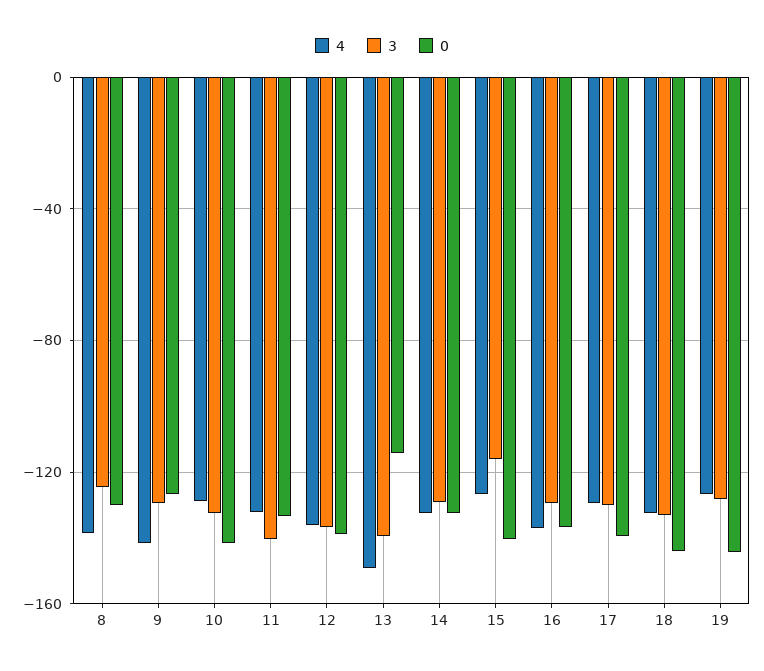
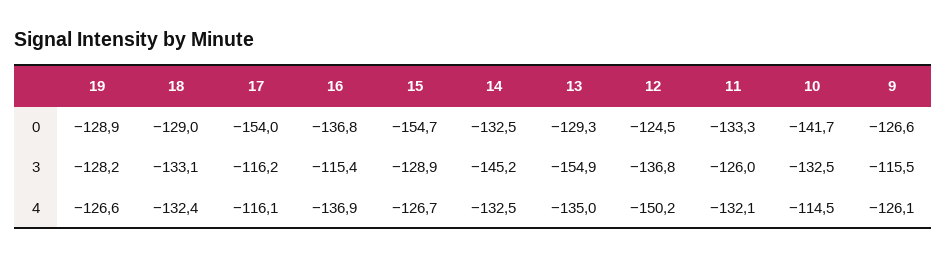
4, 8: -140 -> none
3, 8: -125 -> none
0, 8: -130 -> none
4, 9: -140 -> -126.1
3, 9: -130 -> -115.5
4, 10: -130 -> -114.5
3, 11: -140 -> -126
4, 12: -135 -> -150.2
0, 12: -140 -> -124.5
4, 13: -150 -> -135
3, 13: -140 -> -154.9
0, 13: -115 -> -129.3
3, 14: -130 -> -145.2
3, 15: -115 -> -128.9
0, 15: -140 -> -154.7
3, 16: -130 -> -115.4
4, 17: -130 -> -116.1
3, 17: -130 -> -116.2
0, 17: -140 -> -154
0, 18: -145 -> -129
0, 19: -145 -> -128.9

